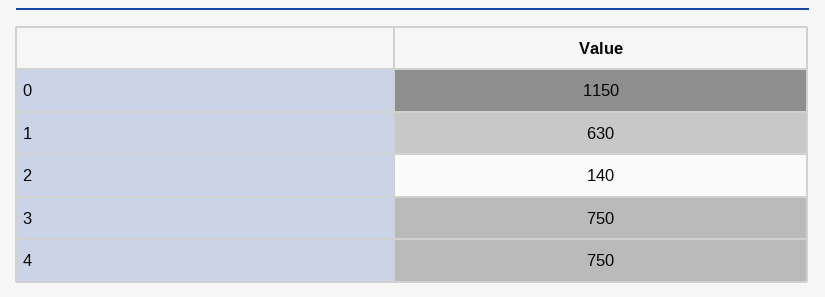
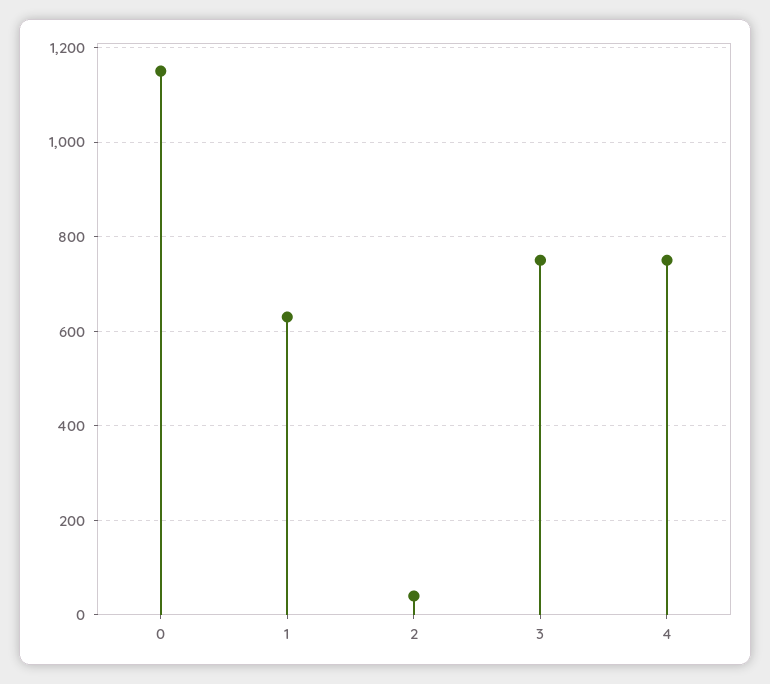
2: 140 -> 40

